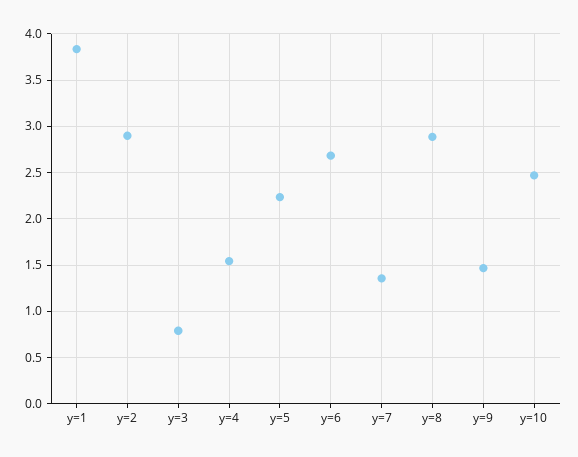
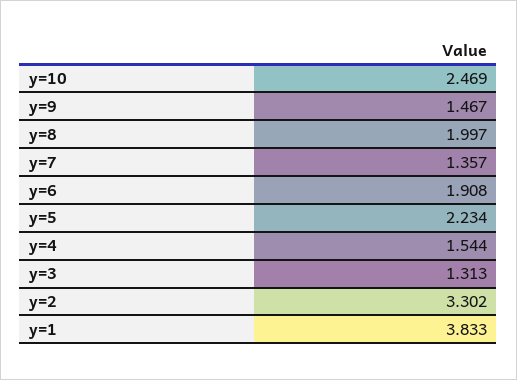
y=2: 2.9 -> 3.302
y=3: 0.8 -> 1.313
y=6: 2.7 -> 1.908
y=8: 2.9 -> 1.997

